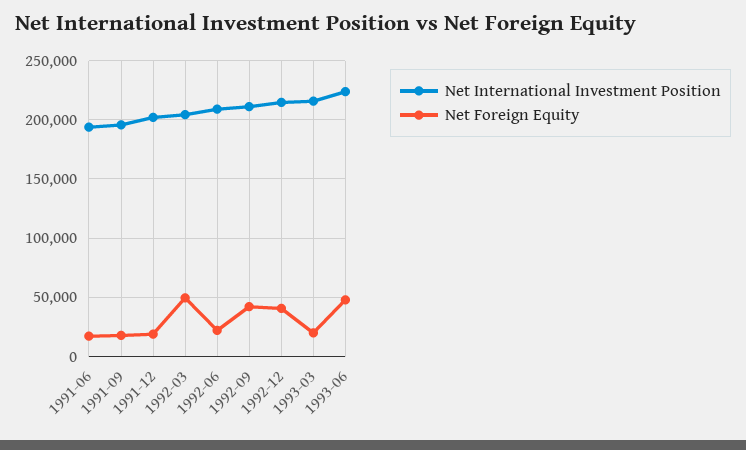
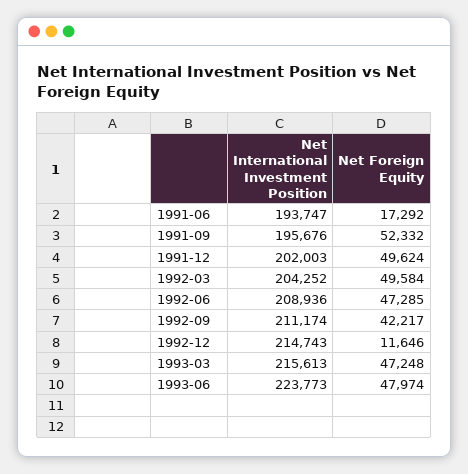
Net Foreign Equity, 1991-09: 20000 -> 52332
Net Foreign Equity, 1991-12: 20000 -> 49624
Net Foreign Equity, 1992-06: 20000 -> 47285
Net Foreign Equity, 1992-12: 40000 -> 11646
Net Foreign Equity, 1993-03: 20000 -> 47248

